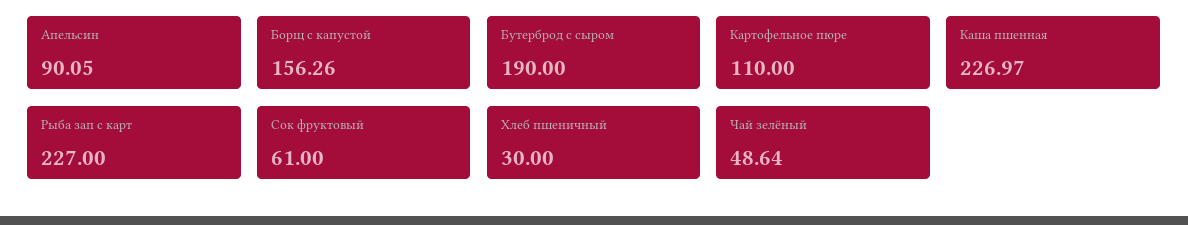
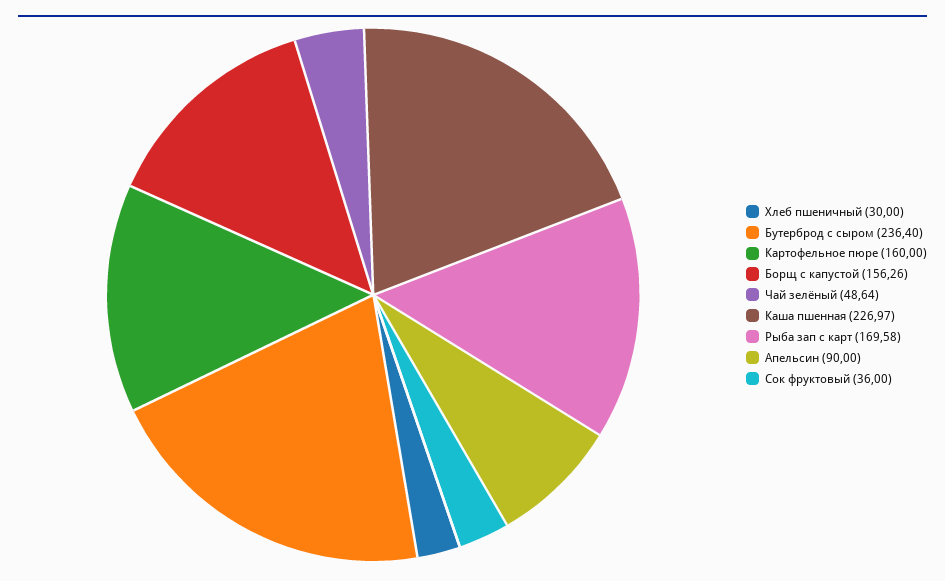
Апельсин: 90.05 -> 90
Бутерброд с сыром: 190 -> 236.4
Картофельное пюре: 110 -> 160
Рыба зап с карт: 227 -> 169.58
Сок фруктовый: 61 -> 36

